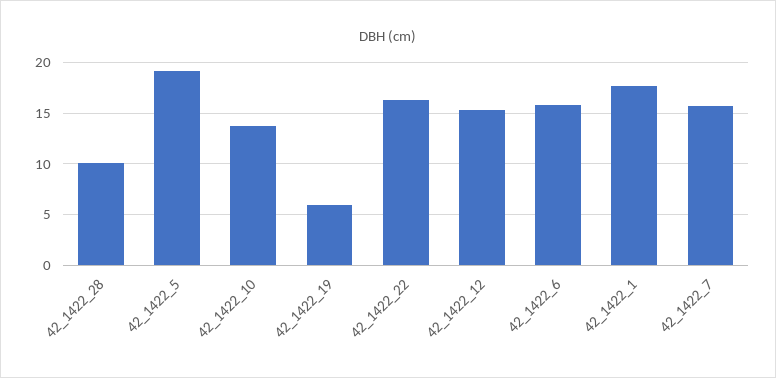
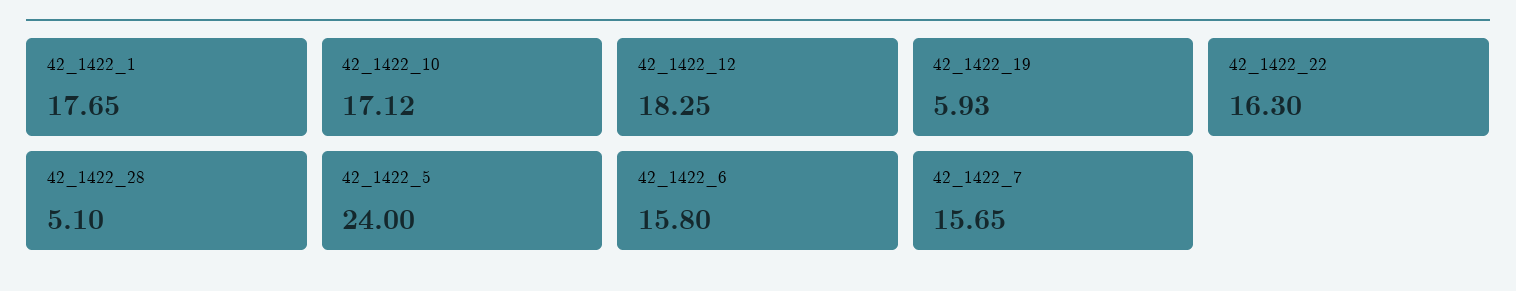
42_1422_28: 10 -> 5.1
42_1422_5: 19 -> 24
42_1422_10: 14 -> 17.12
42_1422_12: 15 -> 18.25

